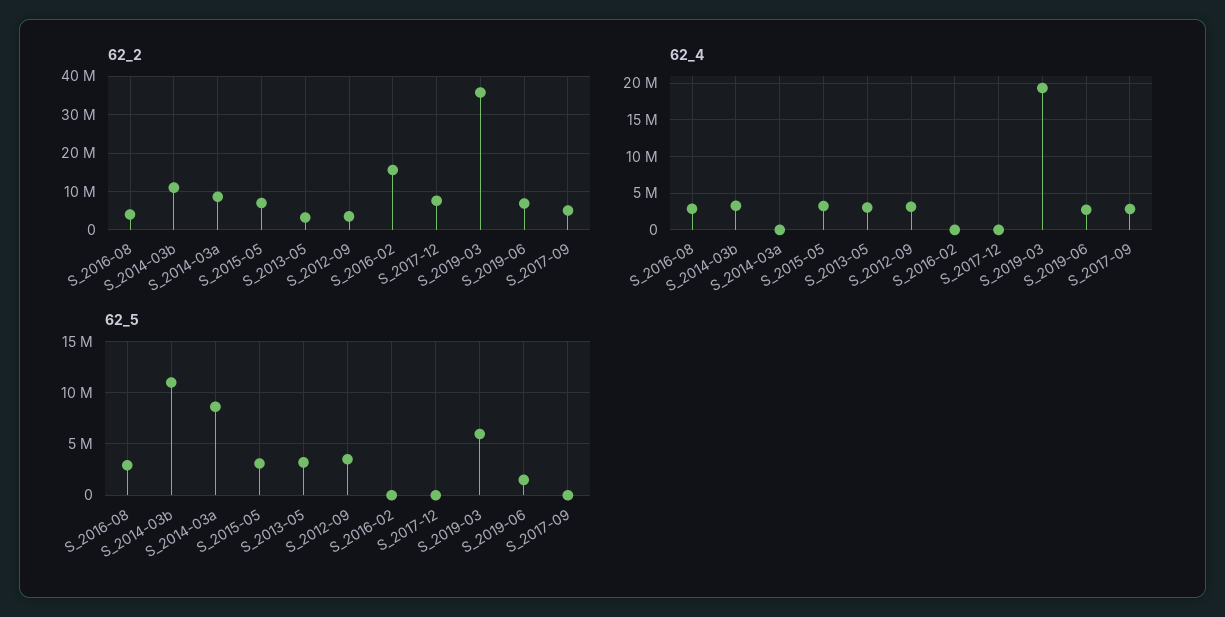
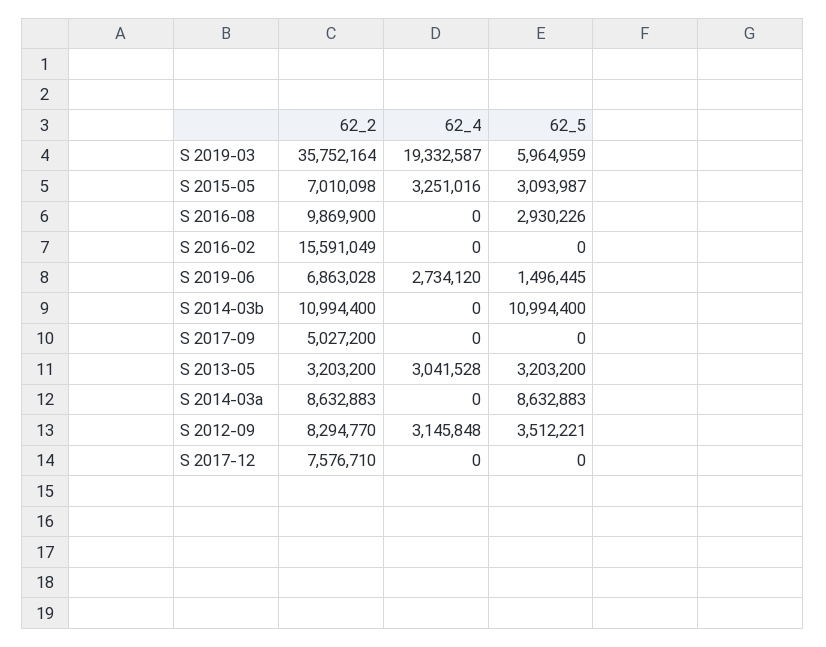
62_2, S_2016-08: 4000000 -> 9869900
62_2, S_2012-09: 4000000 -> 8294770
62_4, S_2016-08: 3000000 -> 0
62_4, S_2014-03b: 3000000 -> 0
62_4, S_2017-09: 3000000 -> 0

